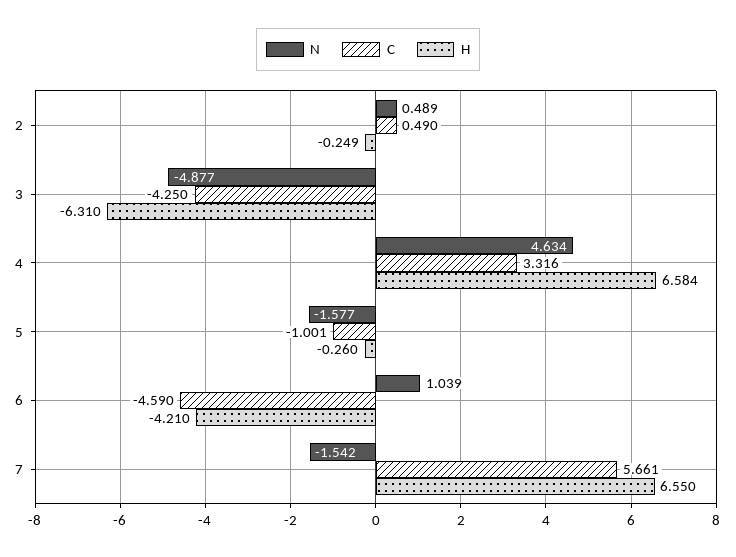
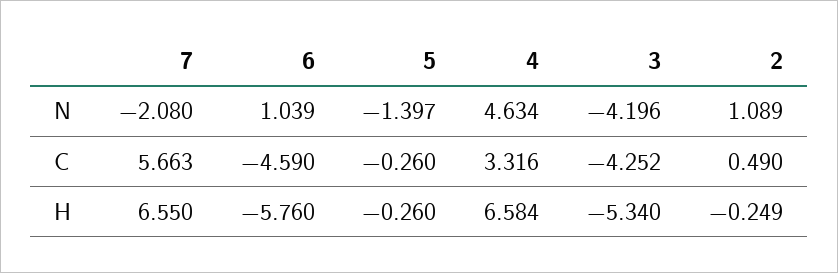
N, 2: 0.489 -> 1.089
N, 3: -4.877 -> -4.196
C, 3: -4.25 -> -4.252
H, 3: -6.31 -> -5.34
N, 5: -1.577 -> -1.397
C, 5: -1.001 -> -0.26
H, 6: -4.21 -> -5.76
N, 7: -1.542 -> -2.08
C, 7: 5.661 -> 5.663

